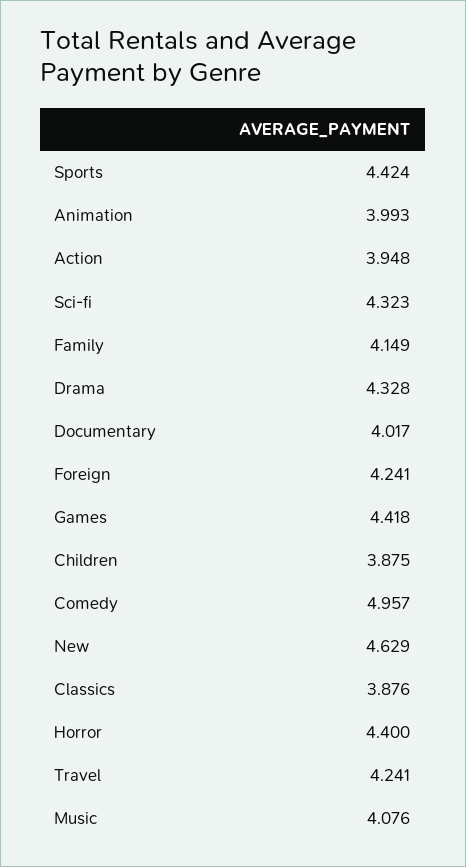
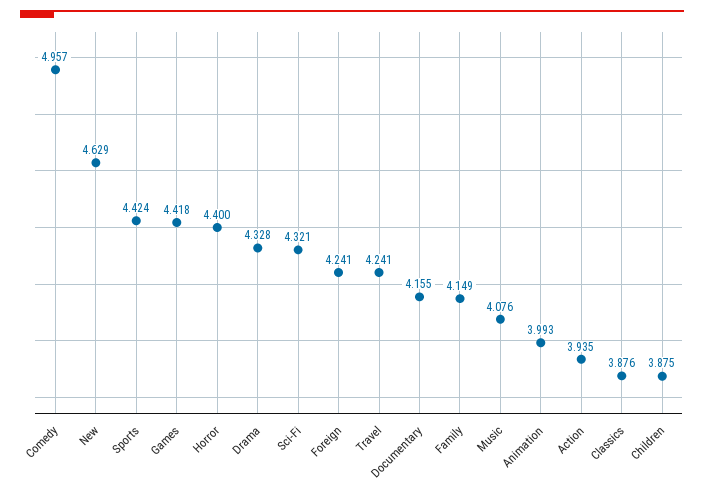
Action: 3.948 -> 3.935
Sci-fi: 4.323 -> 4.321
Documentary: 4.017 -> 4.155

